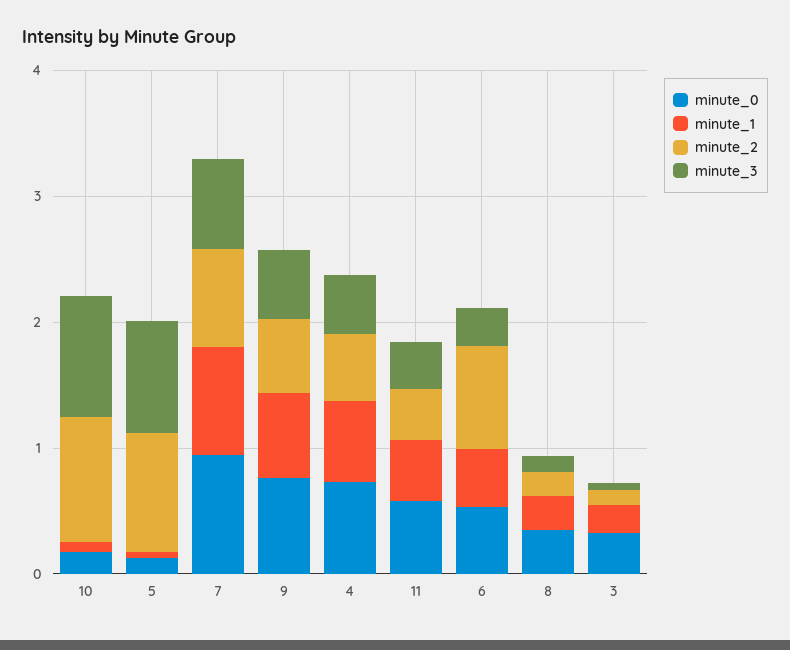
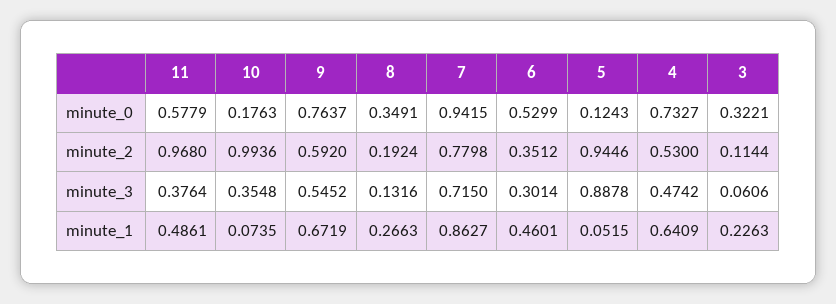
minute_3, 10: 1 -> 0.3548
minute_2, 11: 0.4 -> 0.968
minute_2, 6: 0.8 -> 0.3512

